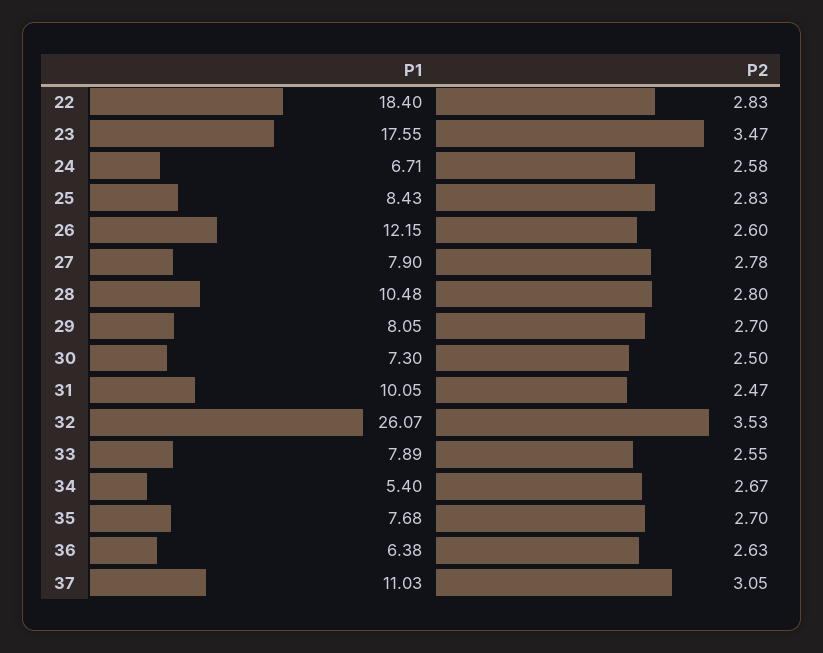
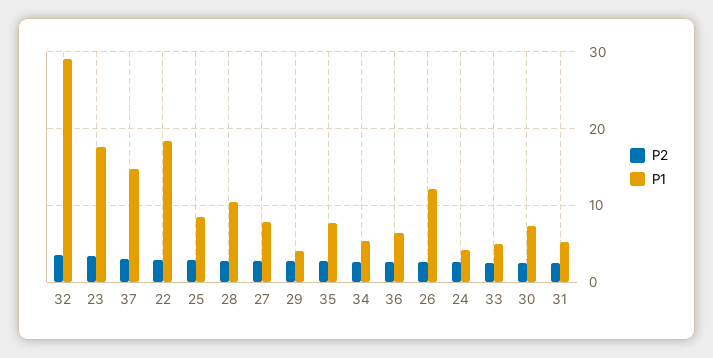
P1, 24: 6.71 -> 4
P1, 29: 8.05 -> 4
P1, 31: 10.05 -> 5
P1, 32: 26.07 -> 29
P1, 33: 7.89 -> 5
P1, 37: 11.03 -> 15

